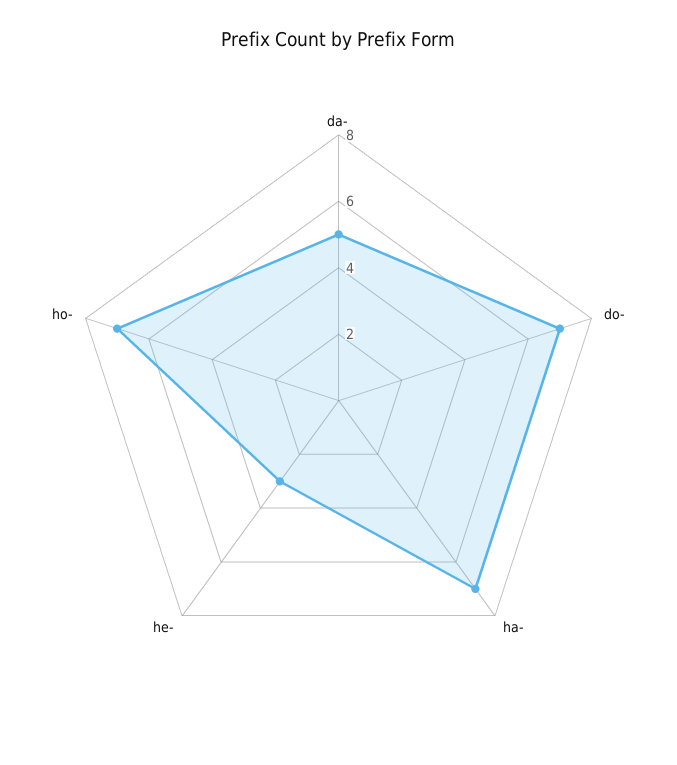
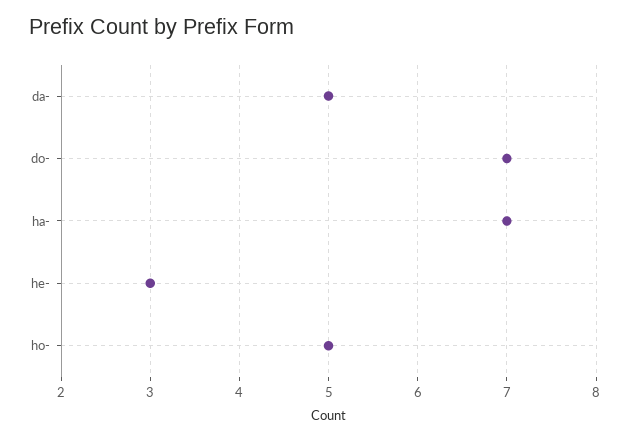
ho-: 7 -> 5

